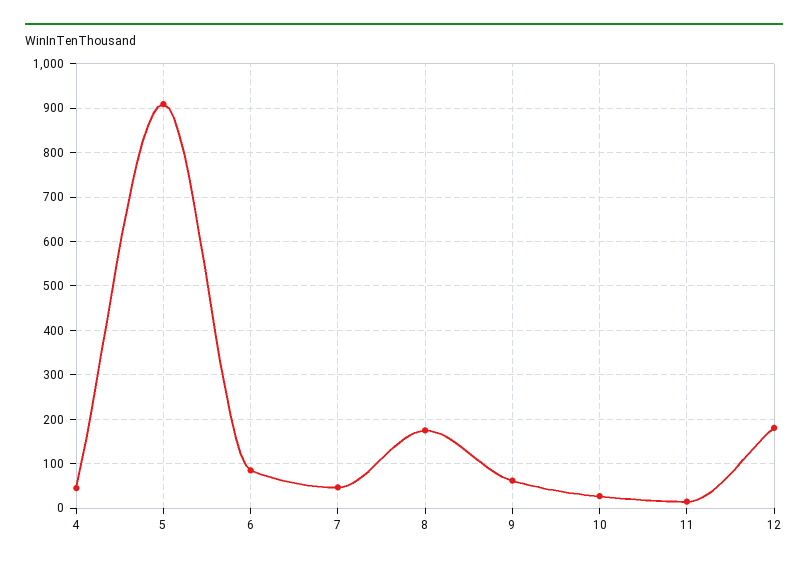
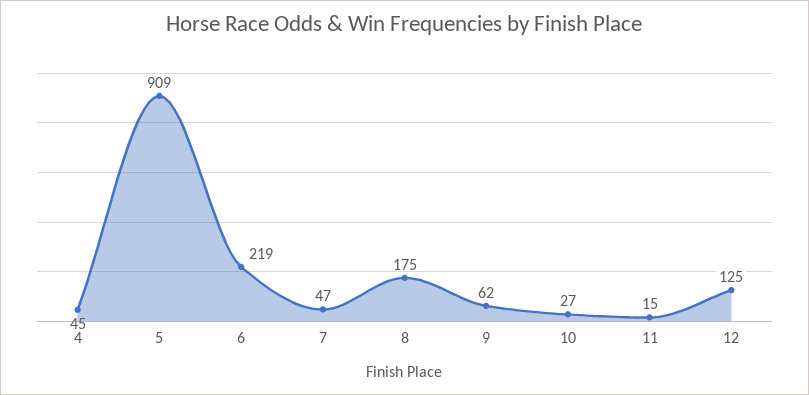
6: 80 -> 219
12: 180 -> 125

